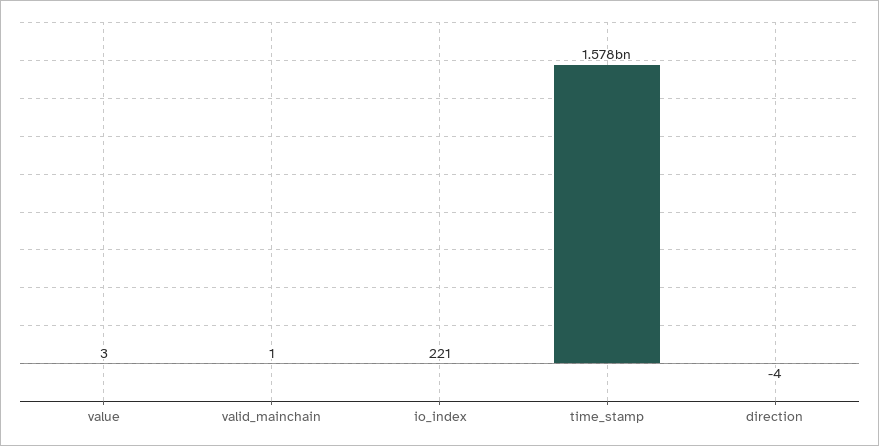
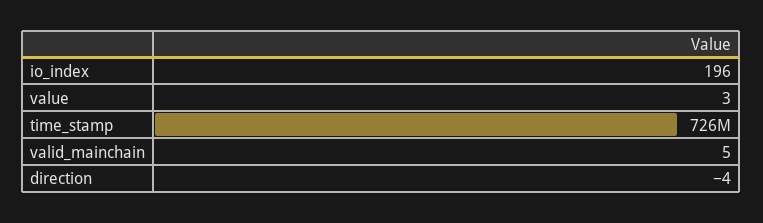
valid_mainchain: 1 -> 5
io_index: 221 -> 196
time_stamp: 1578000000 -> 726000000

